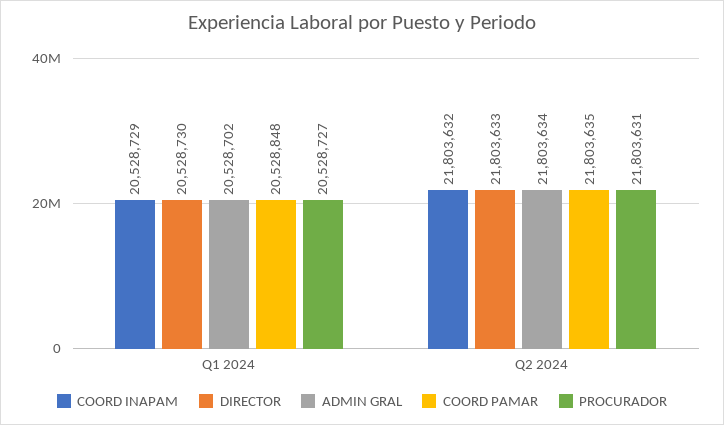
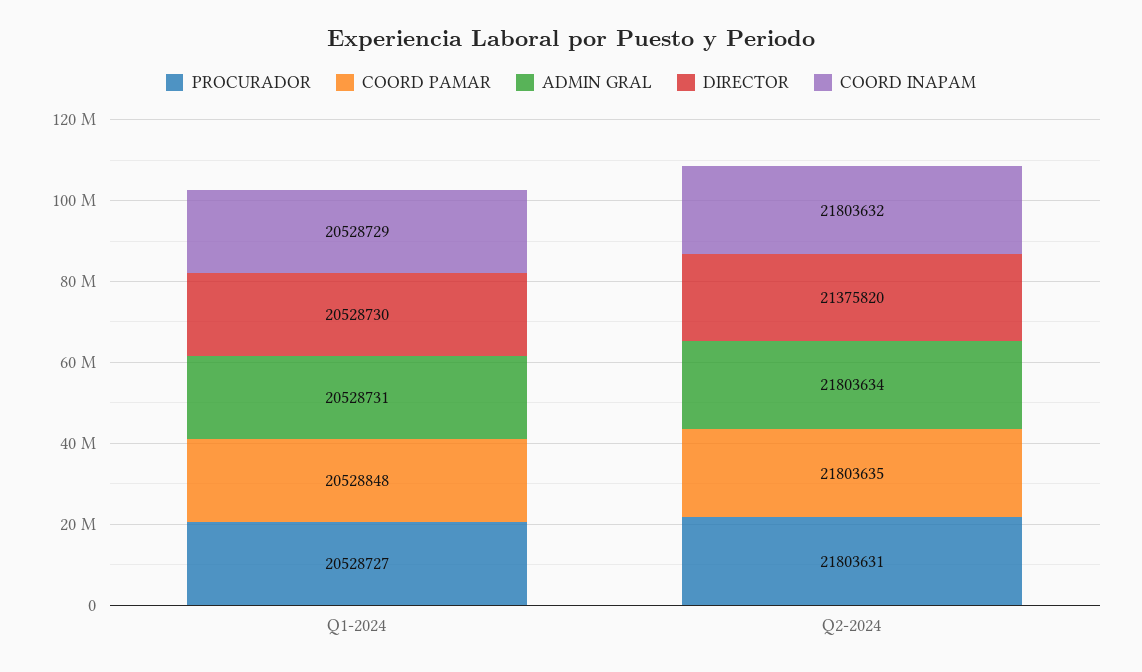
ADMIN GRAL, Q1 2024: 20528702 -> 20528731
DIRECTOR, Q2 2024: 21803633 -> 21375820

